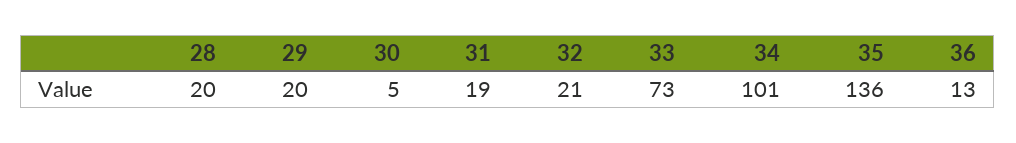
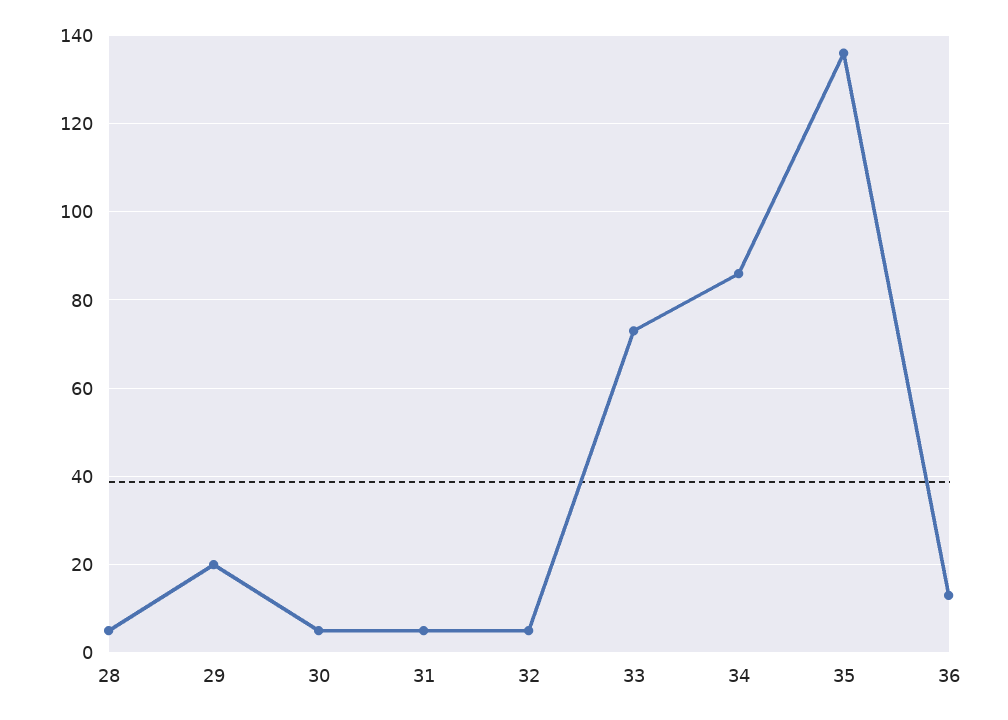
28: 20 -> 5
31: 19 -> 5
32: 21 -> 5
34: 101 -> 85

